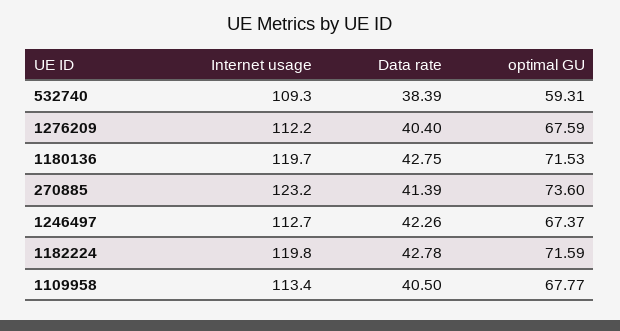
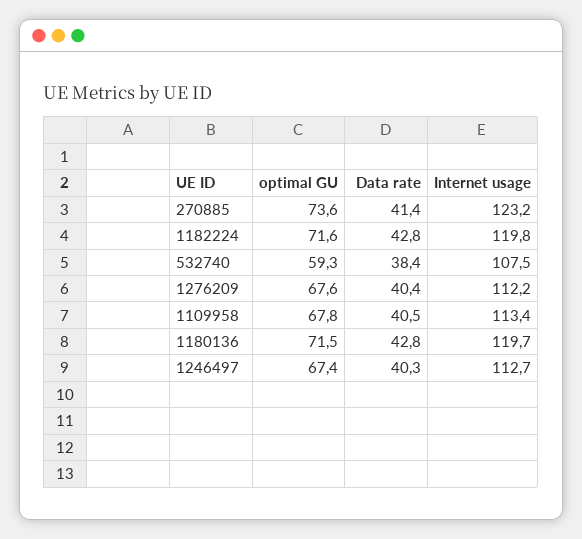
Internet usage, 532740: 109.3 -> 107.5
Data rate, 1246497: 42.26 -> 40.3

